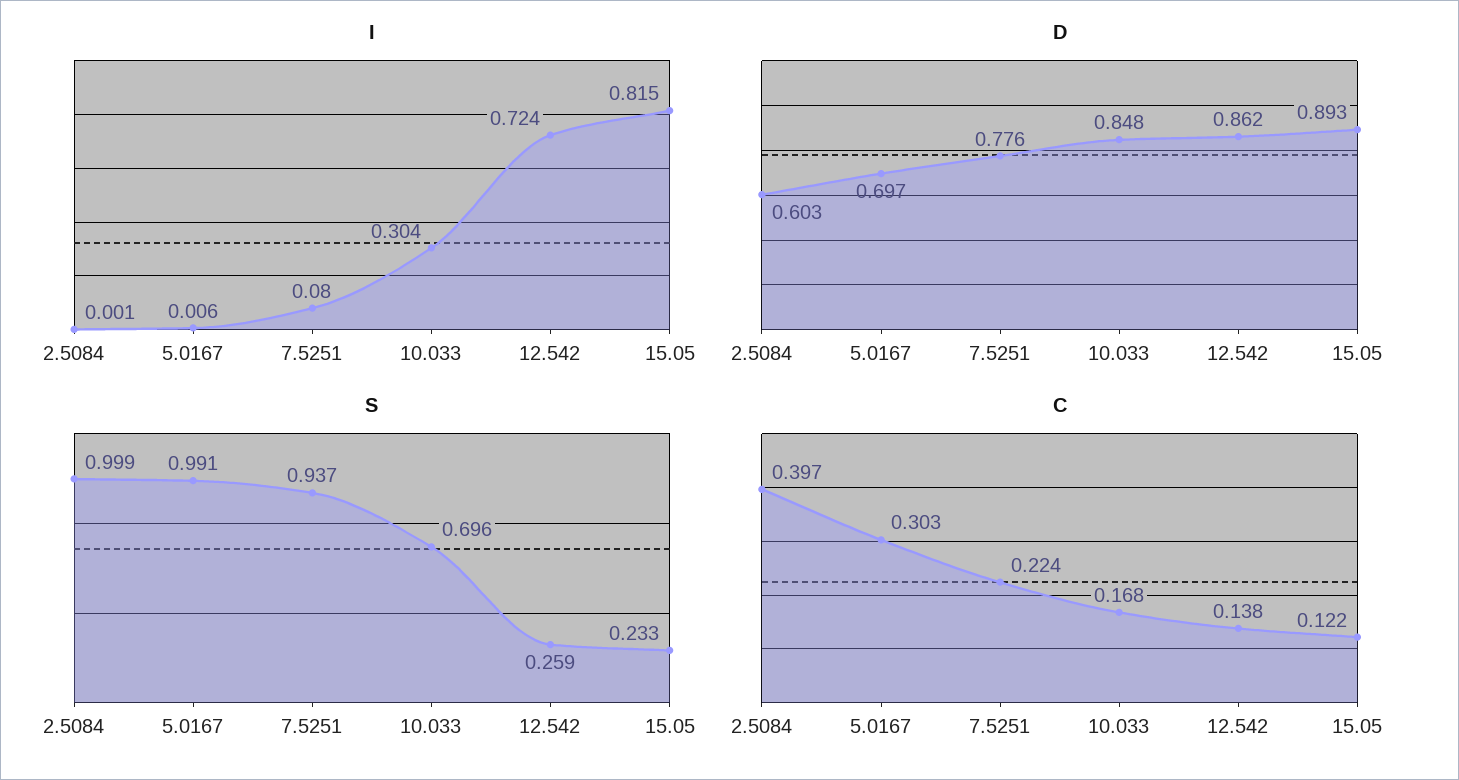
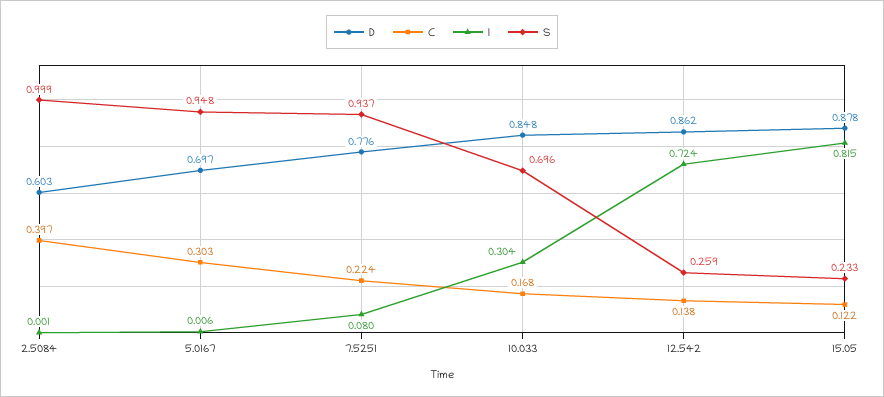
D, 15.05: 0.893 -> 0.878
S, 5.0167: 0.991 -> 0.948

